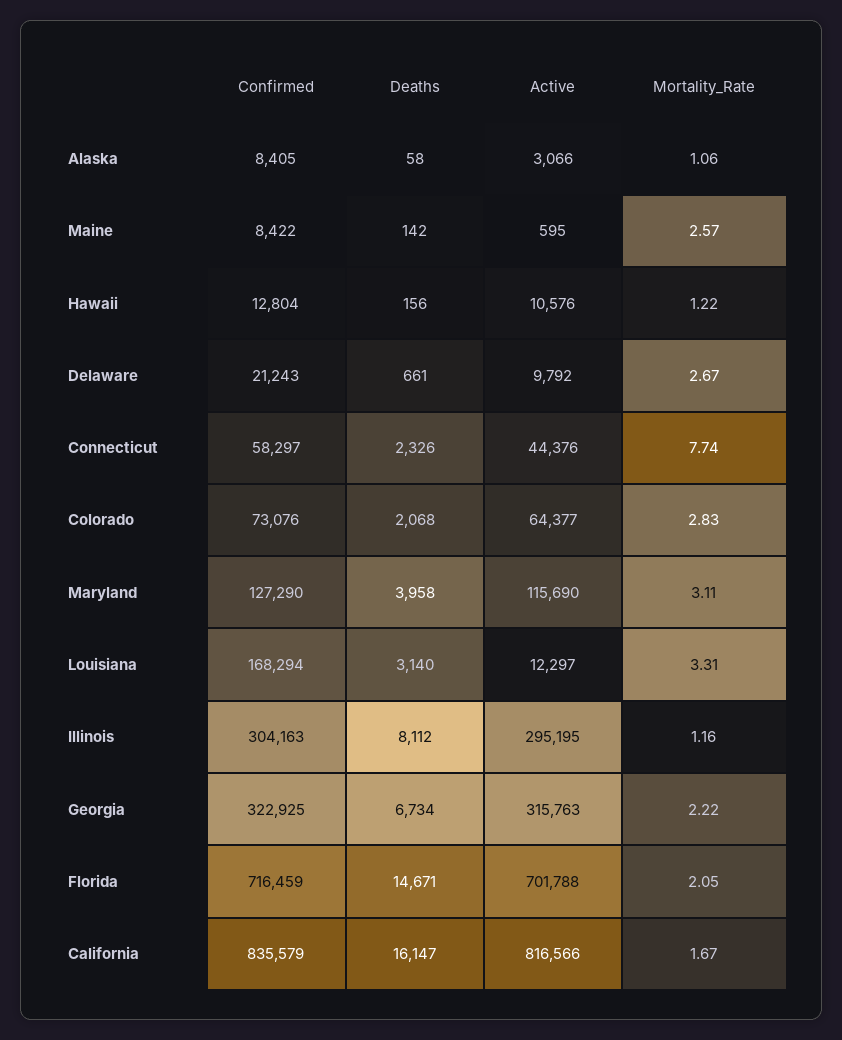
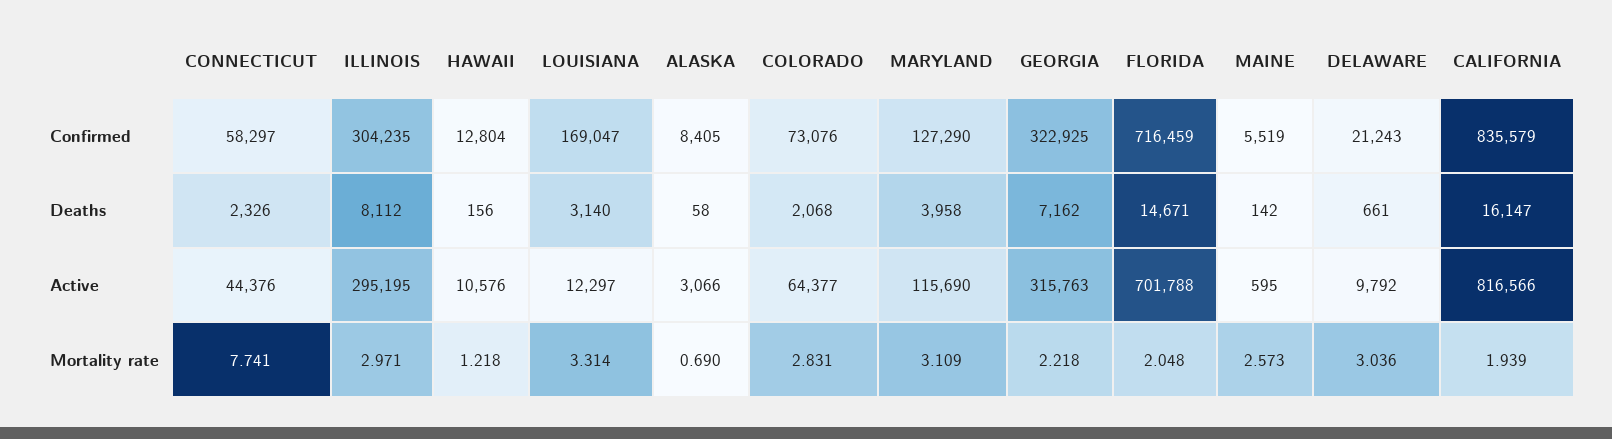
Mortality_Rate, Alaska: 1.06 -> 0.69
Confirmed, Maine: 8422 -> 5519
Mortality_Rate, Delaware: 2.67 -> 3.036
Confirmed, Louisiana: 168294 -> 169047
Confirmed, Illinois: 304163 -> 304235
Mortality_Rate, Illinois: 1.16 -> 2.971
Deaths, Georgia: 6734 -> 7162
Mortality_Rate, California: 1.67 -> 1.939

